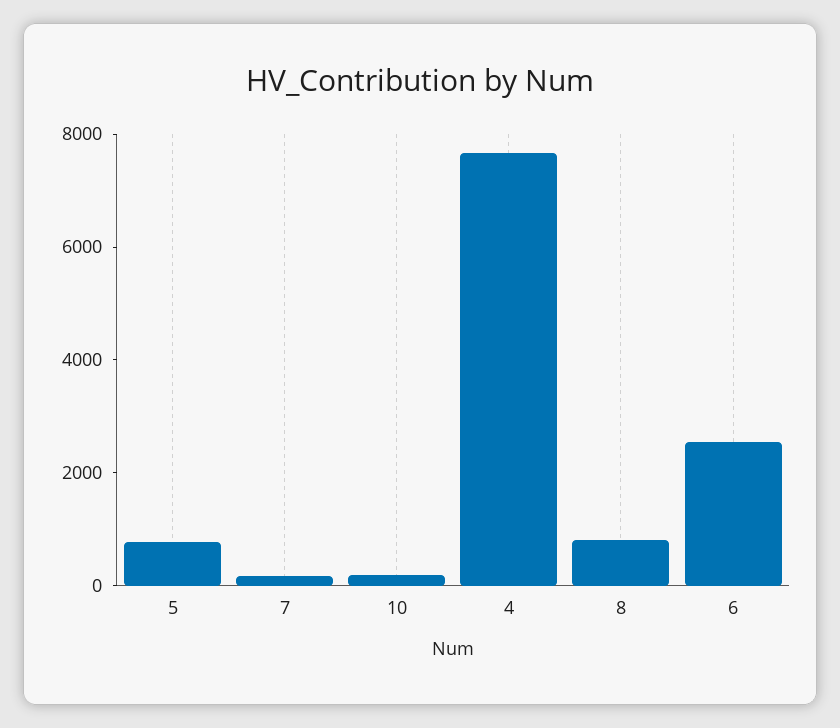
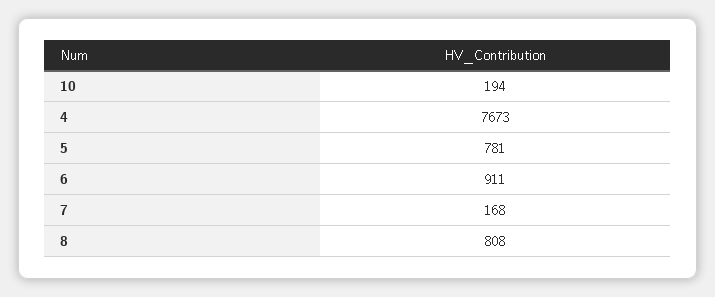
6: 2500 -> 911

